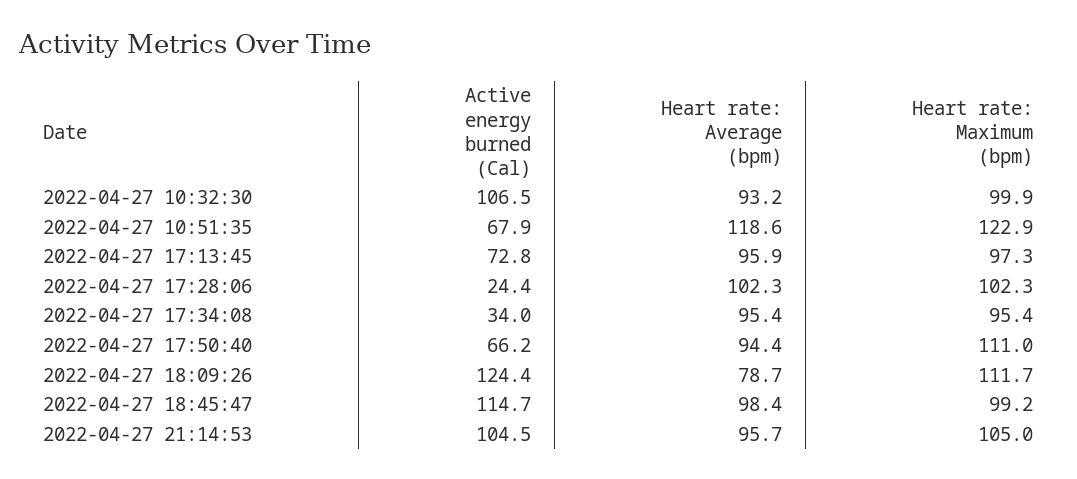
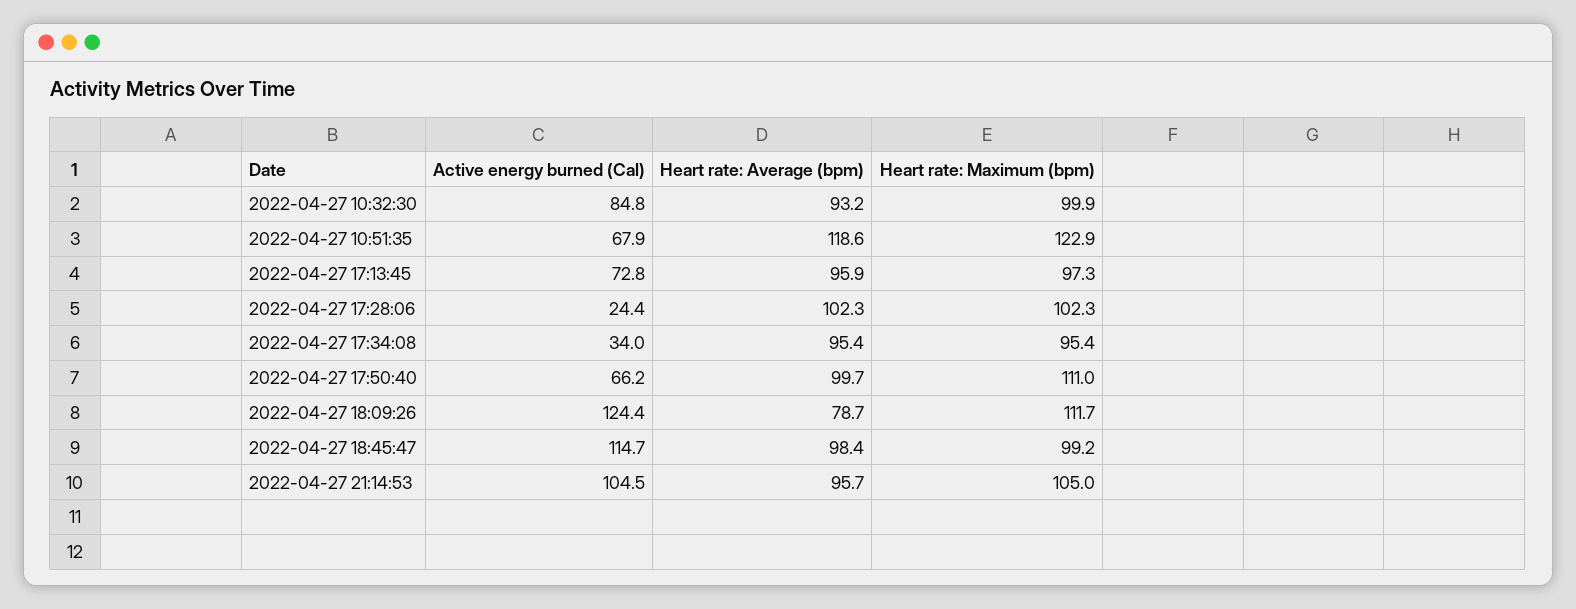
Active energy burned (Cal), 2022-04-27 10:32:30: 106.5 -> 84.8
Heart rate: Average (bpm), 2022-04-27 17:50:40: 94.4 -> 99.7

